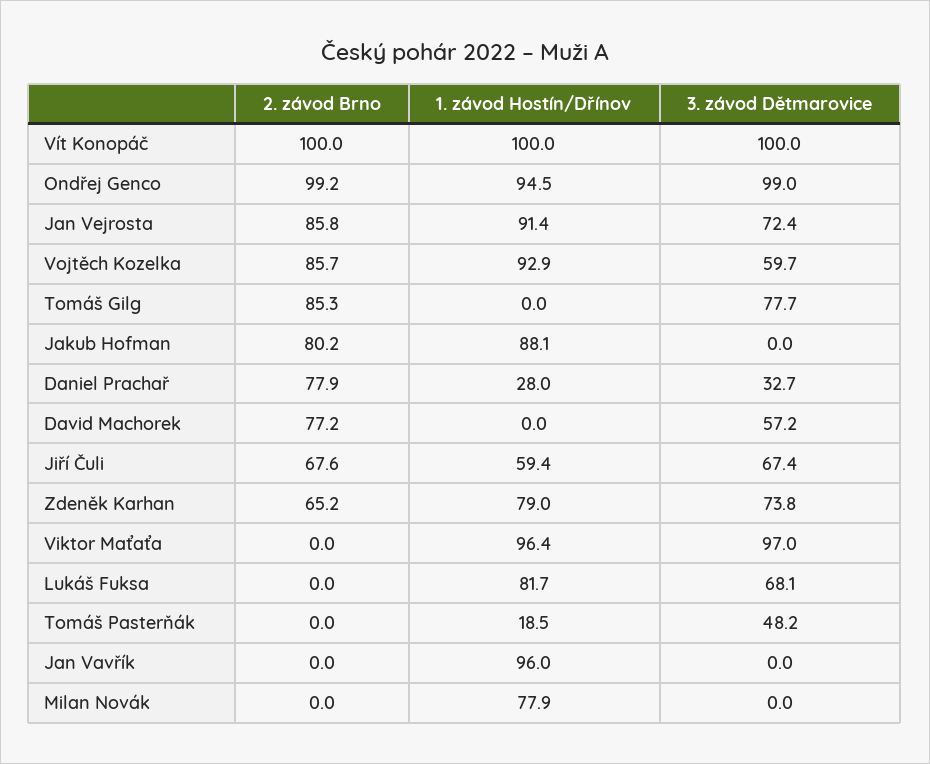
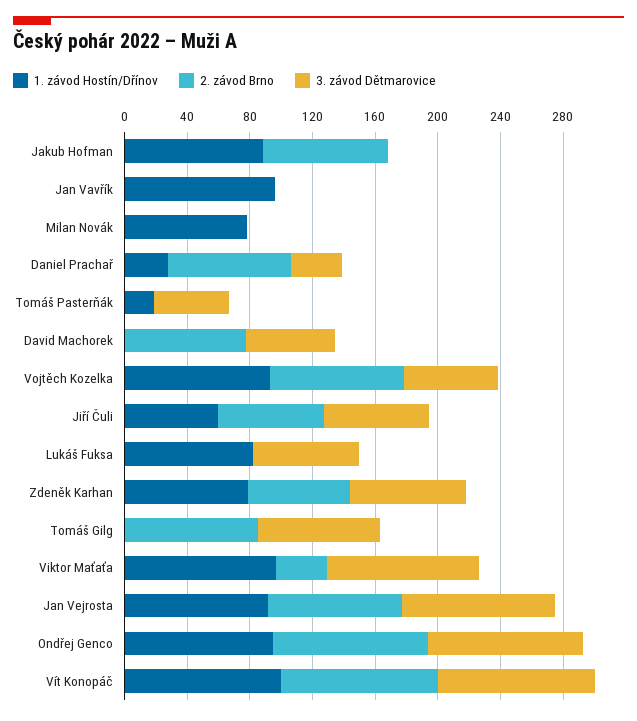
3. závod Dětmarovice, Jan Vejrosta: 72.4 -> 100
2. závod Brno, Viktor Maťaťa: 0 -> 30

